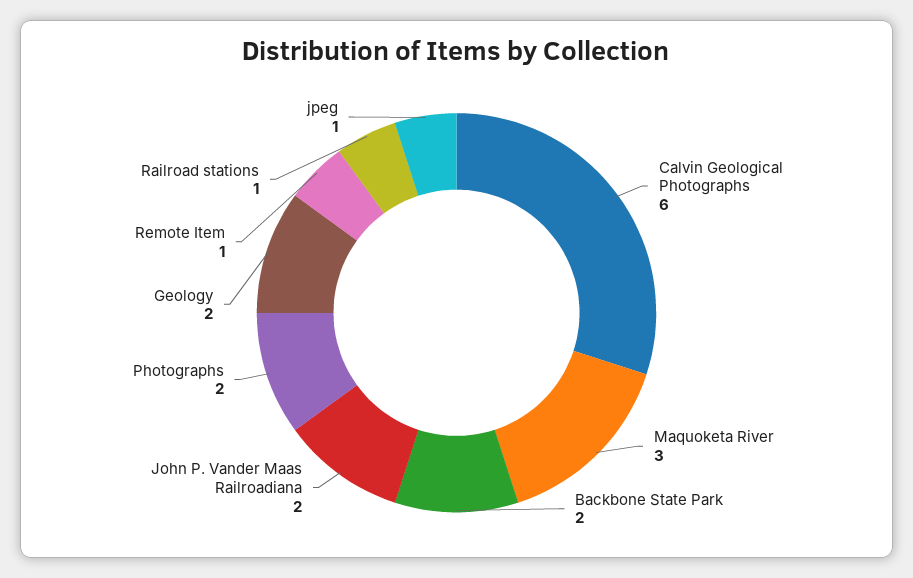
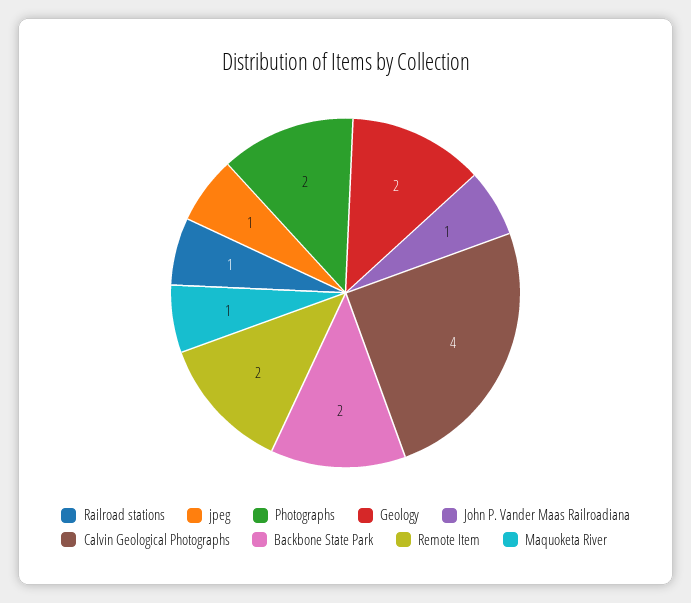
Calvin Geological Photographs: 6 -> 4
Maquoketa River: 3 -> 1
John P. Vander Maas Railroadiana: 2 -> 1
Remote Item: 1 -> 2

